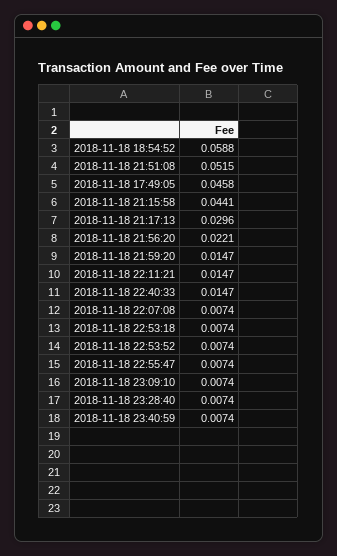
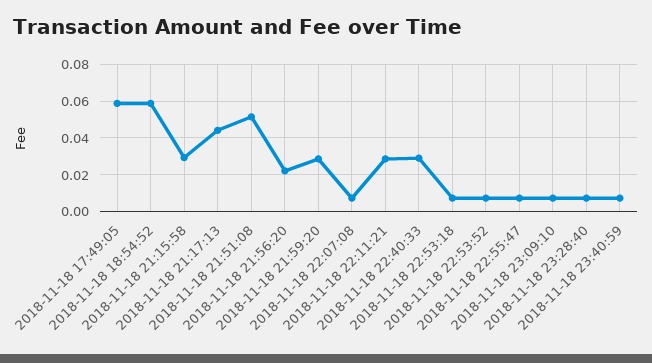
2018-11-18 17:49:05: 0.0458 -> 0.06
2018-11-18 21:15:58: 0.0441 -> 0.03
2018-11-18 21:17:13: 0.0296 -> 0.045
2018-11-18 21:59:20: 0.0147 -> 0.03
2018-11-18 22:11:21: 0.0147 -> 0.03
2018-11-18 22:40:33: 0.0147 -> 0.03

